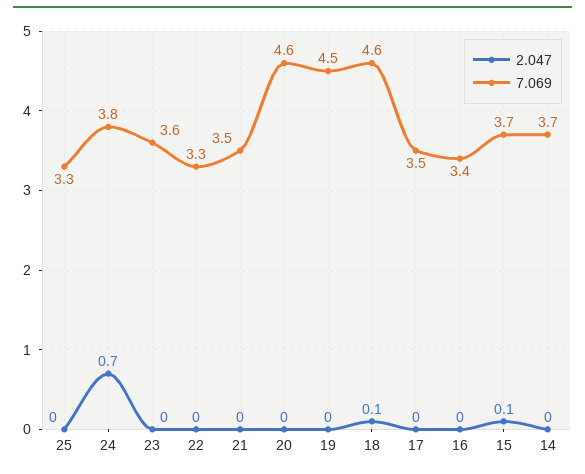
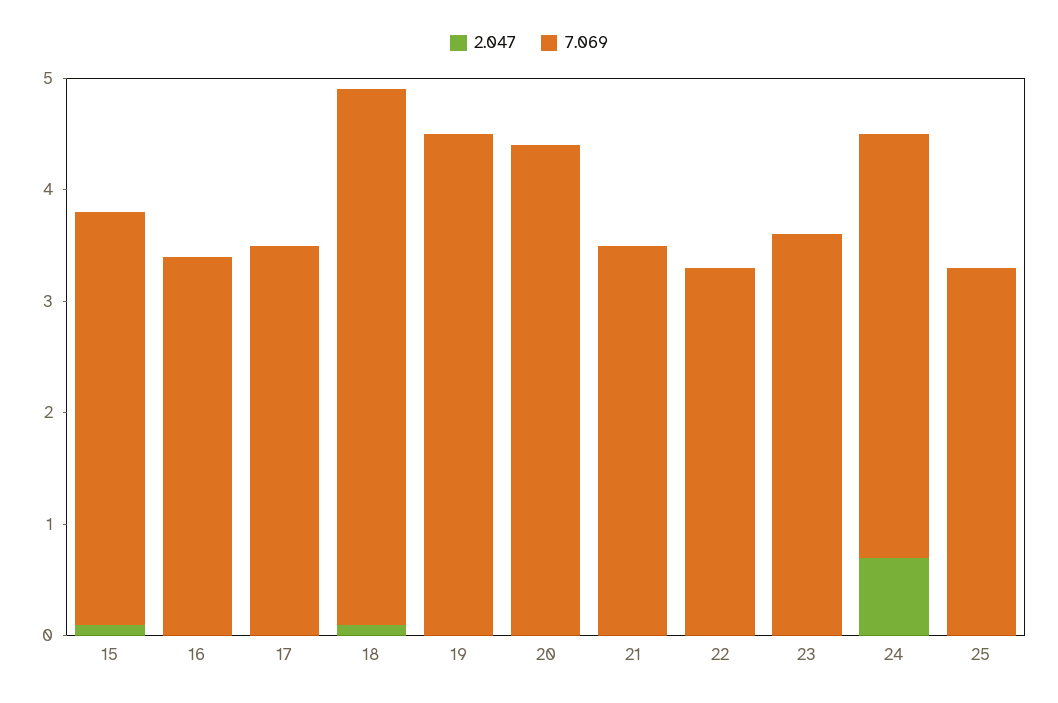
7.069, 20: 4.6 -> 4.4
7.069, 18: 4.6 -> 4.8
2.047, 14: 0 -> none
7.069, 14: 3.7 -> none

